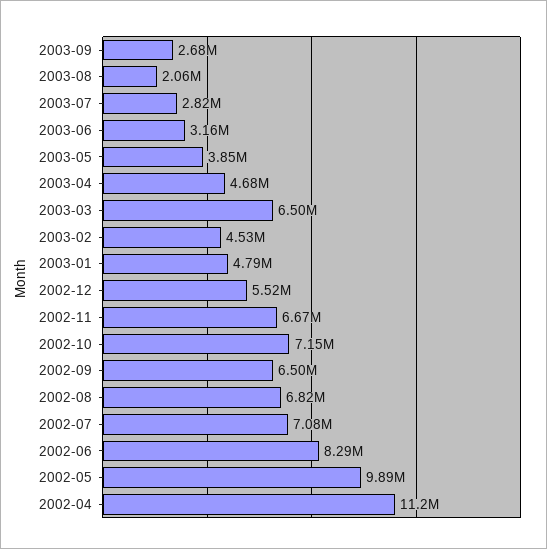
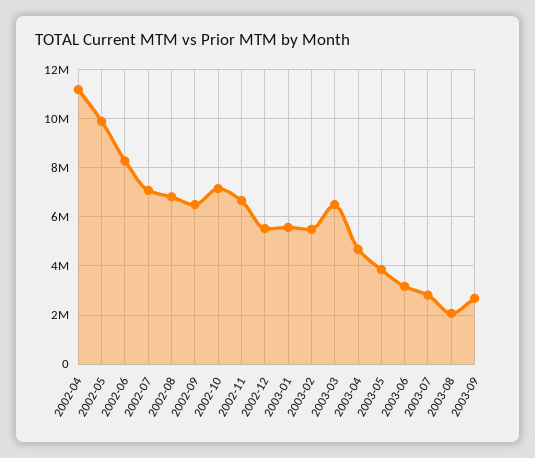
2003-02: 4530000 -> 5500000
2003-01: 4790000 -> 5500000

